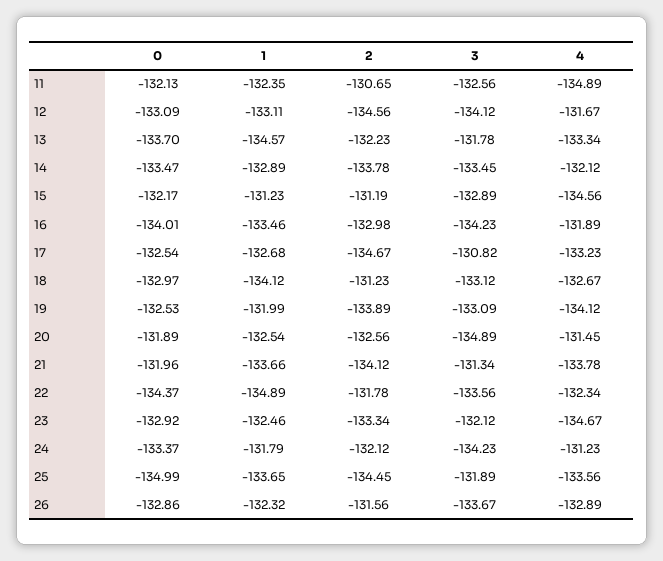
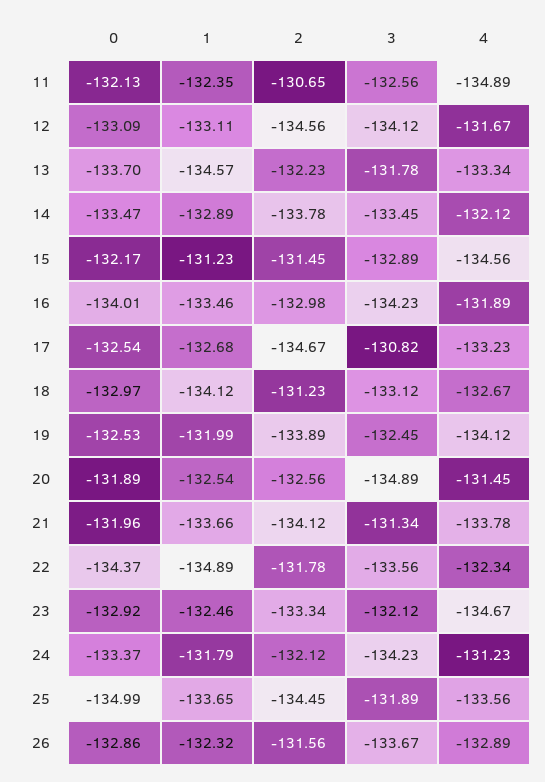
2, 15: -131.19 -> -131.45
3, 19: -133.09 -> -132.45

